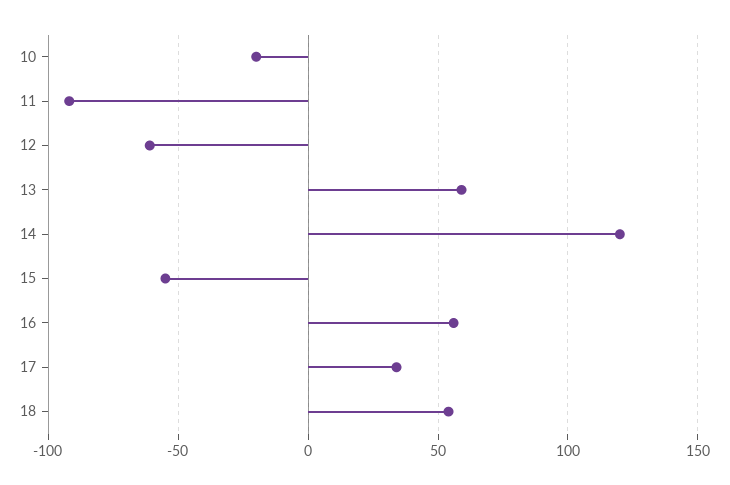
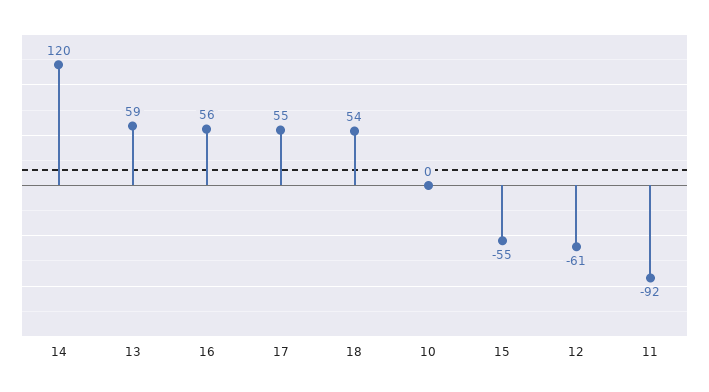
10: -20 -> 0
17: 35 -> 55

